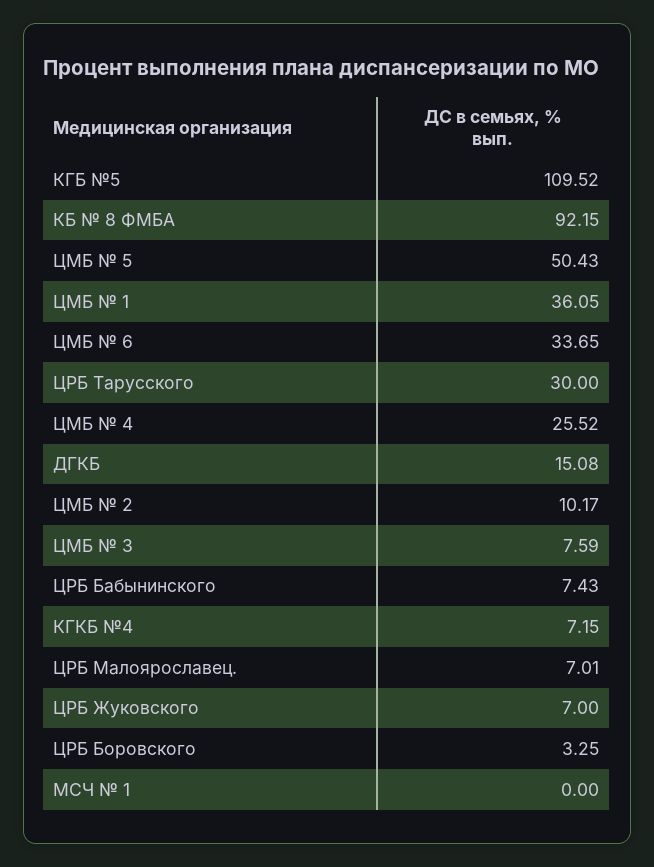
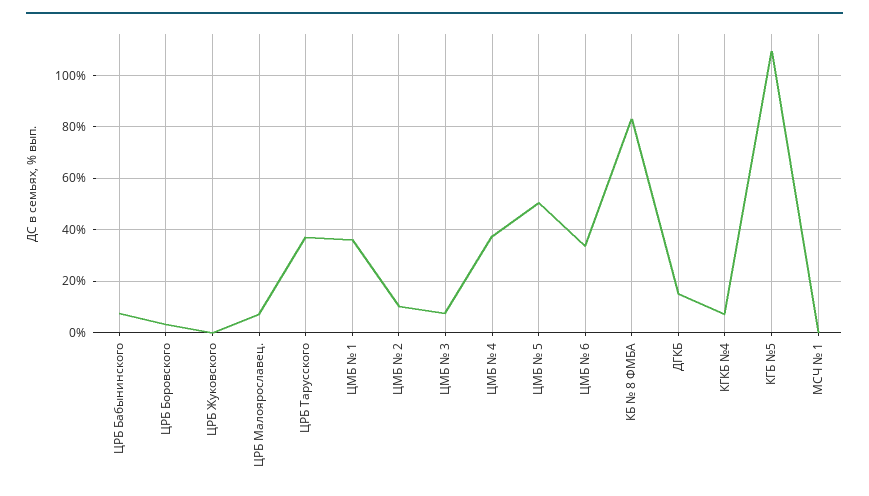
КБ № 8 ФМБА: 92.15 -> 82.5
ЦРБ Тарусского: 30 -> 37.5
ЦМБ № 4: 25.52 -> 37.5
ЦРБ Жуковского: 7 -> 0

